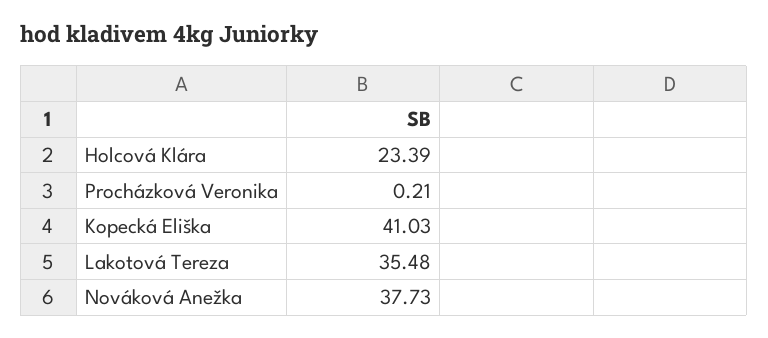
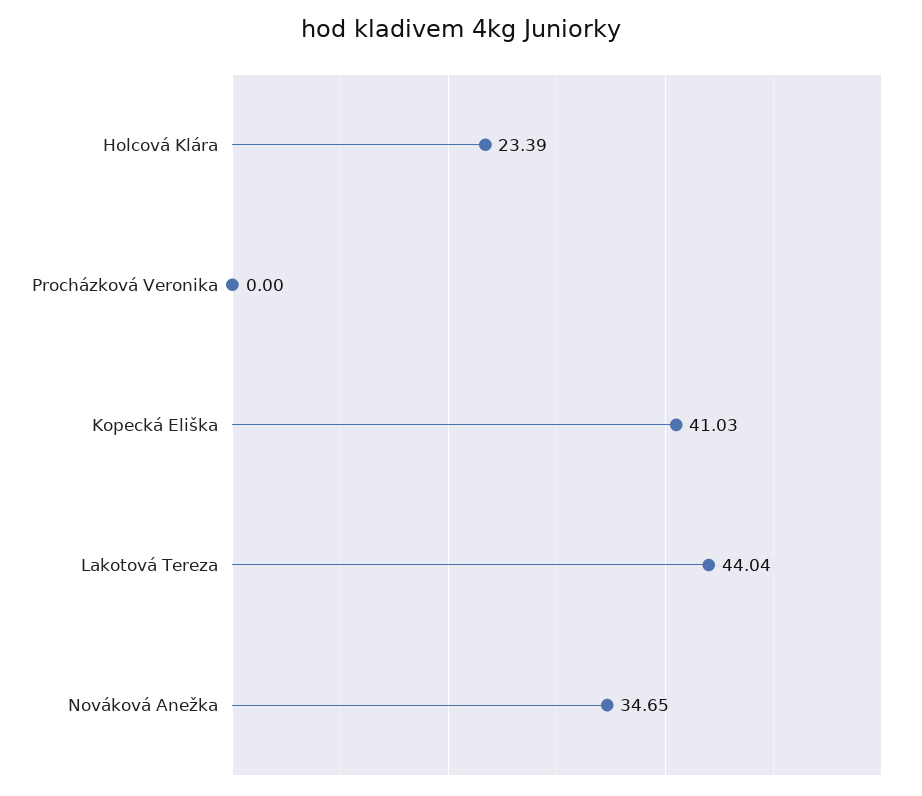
Procházková Veronika: 0.21 -> 0
Lakotová Tereza: 35.48 -> 44.04
Nováková Anežka: 37.73 -> 34.65

